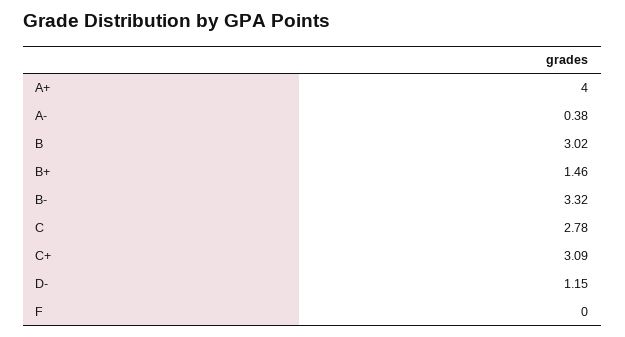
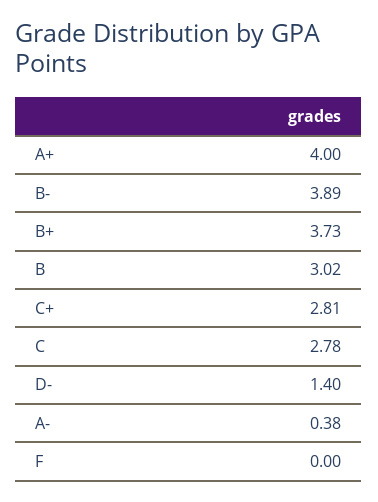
B+: 1.46 -> 3.73
B-: 3.32 -> 3.89
C+: 3.09 -> 2.81
D-: 1.15 -> 1.4

